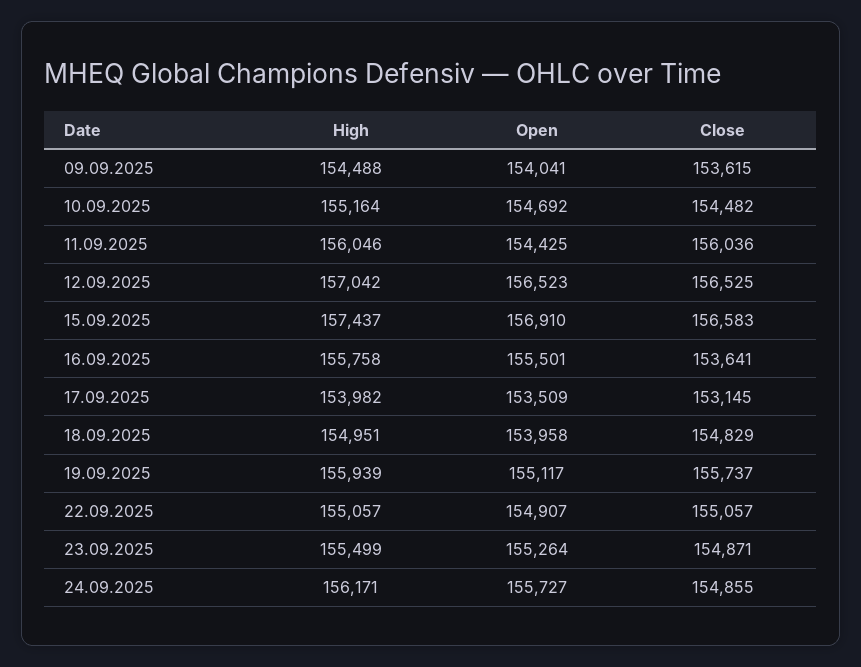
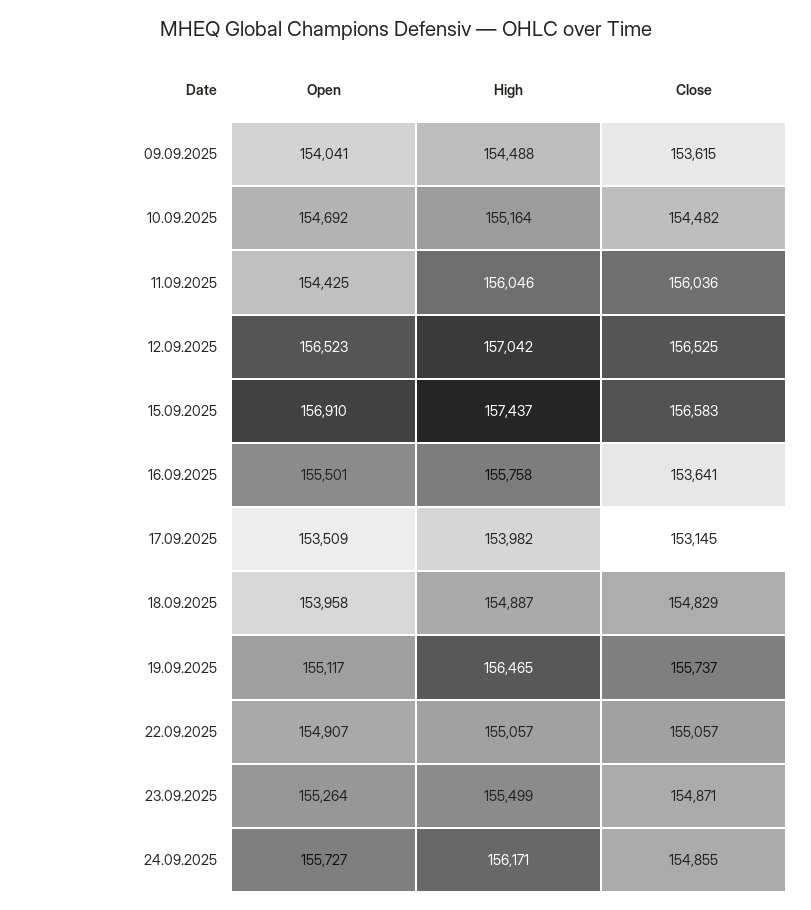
High, 18.09.2025: 154951 -> 154887
High, 19.09.2025: 155939 -> 156465

